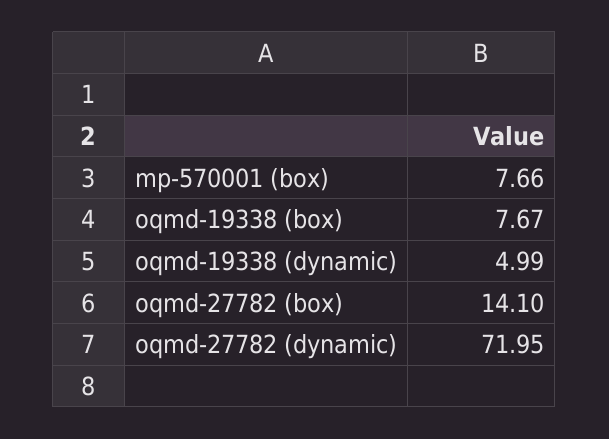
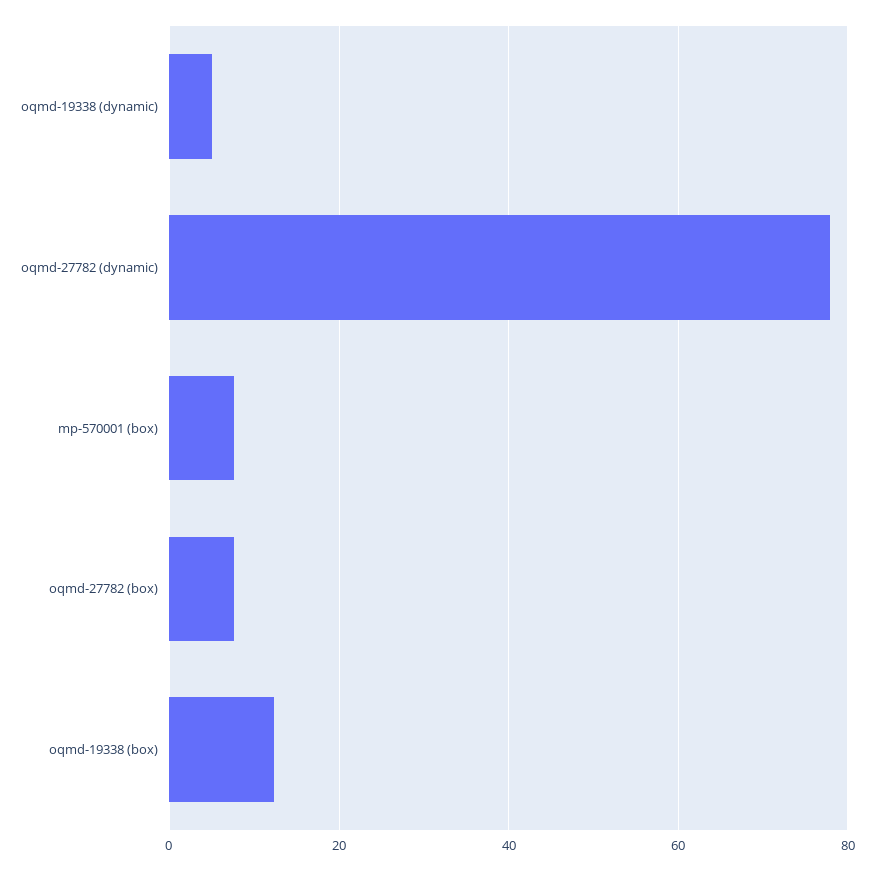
oqmd-19338 (box): 7.67 -> 12
oqmd-27782 (box): 14.1 -> 8
oqmd-27782 (dynamic): 71.95 -> 78

